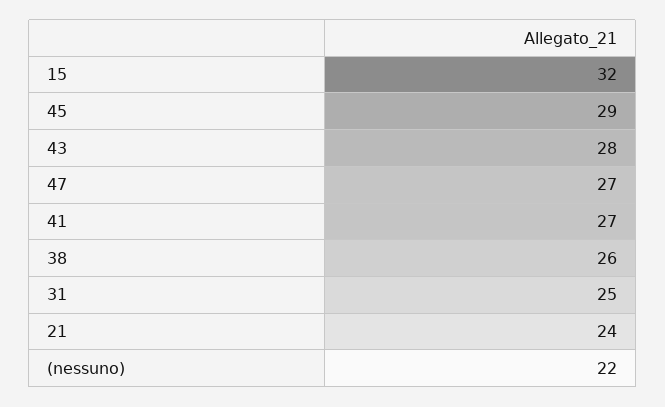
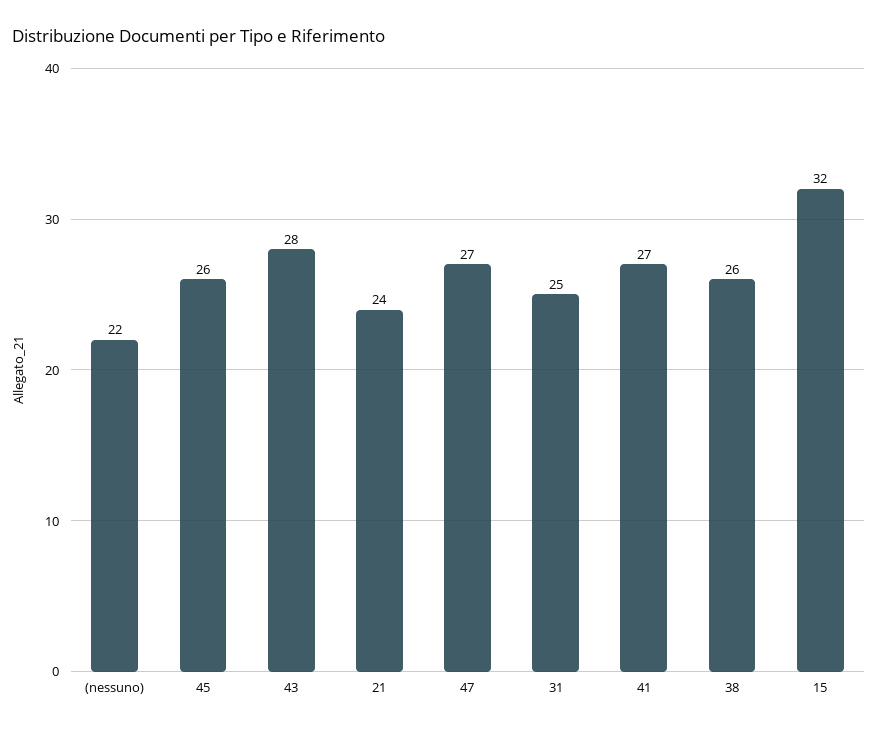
45: 29 -> 26

